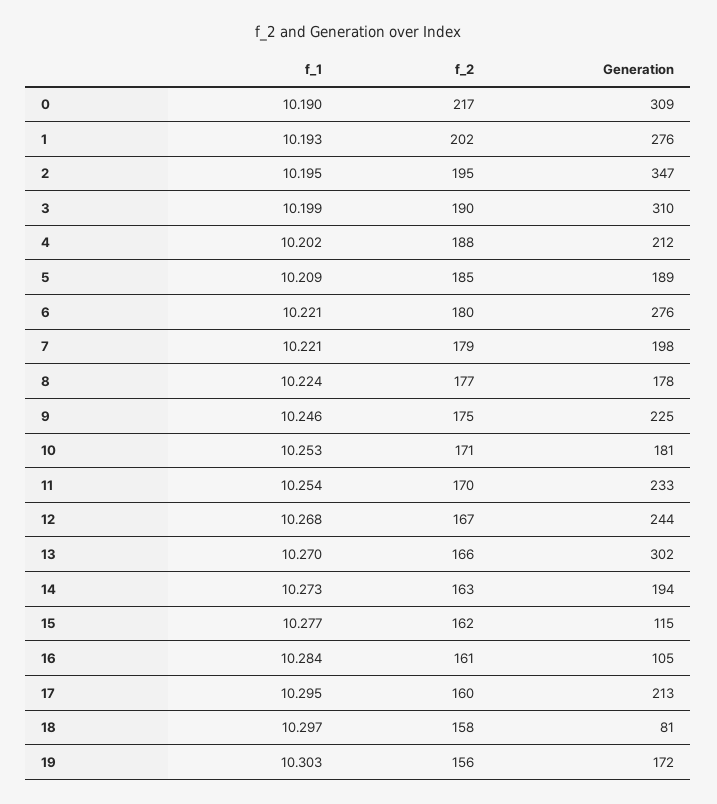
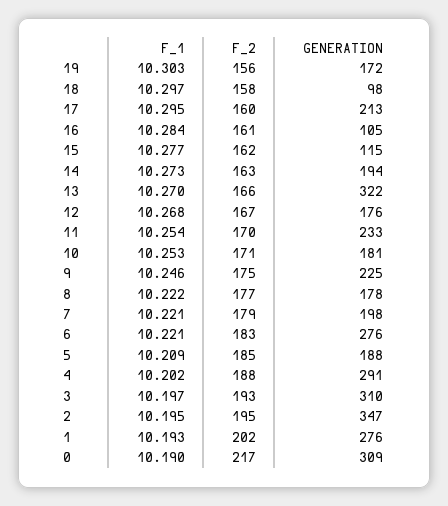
f_1, 3: 10.199 -> 10.197
f_2, 3: 190 -> 193
Generation, 4: 212 -> 291
Generation, 5: 189 -> 188
f_2, 6: 180 -> 183
f_1, 8: 10.224 -> 10.222
Generation, 12: 244 -> 176
Generation, 13: 302 -> 322
Generation, 18: 81 -> 98

